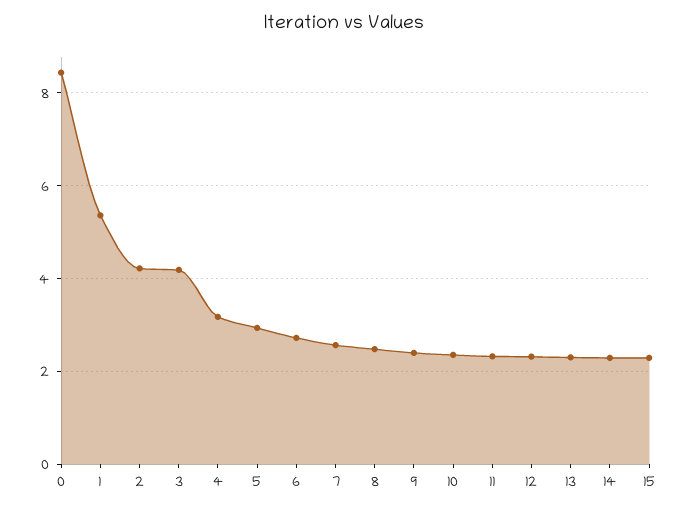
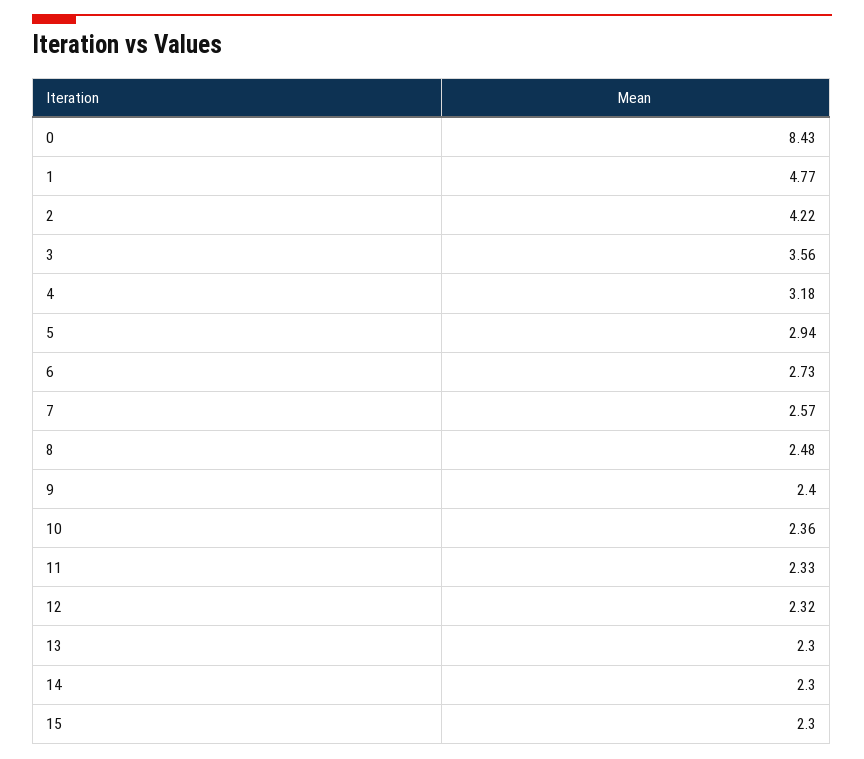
1: 5.4 -> 4.77
3: 4.2 -> 3.56

